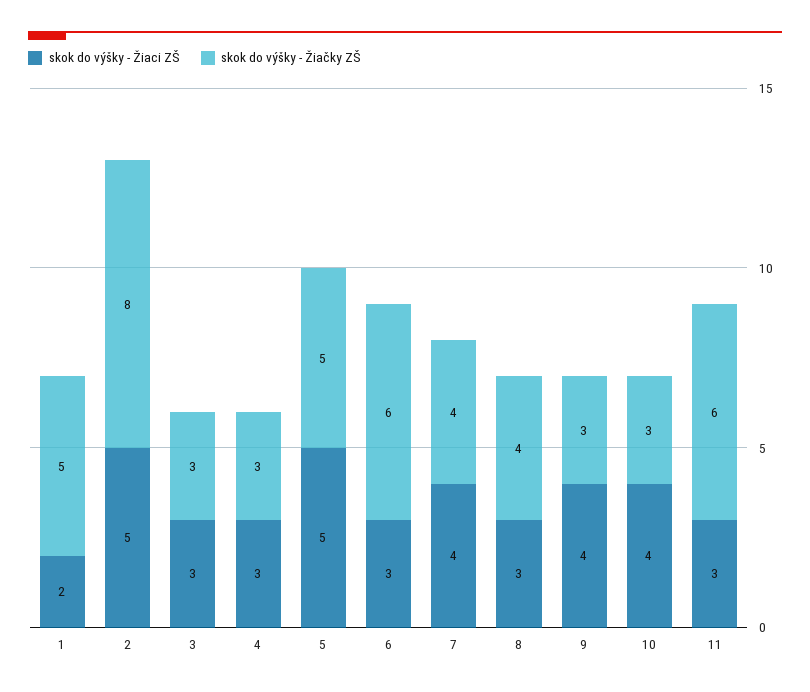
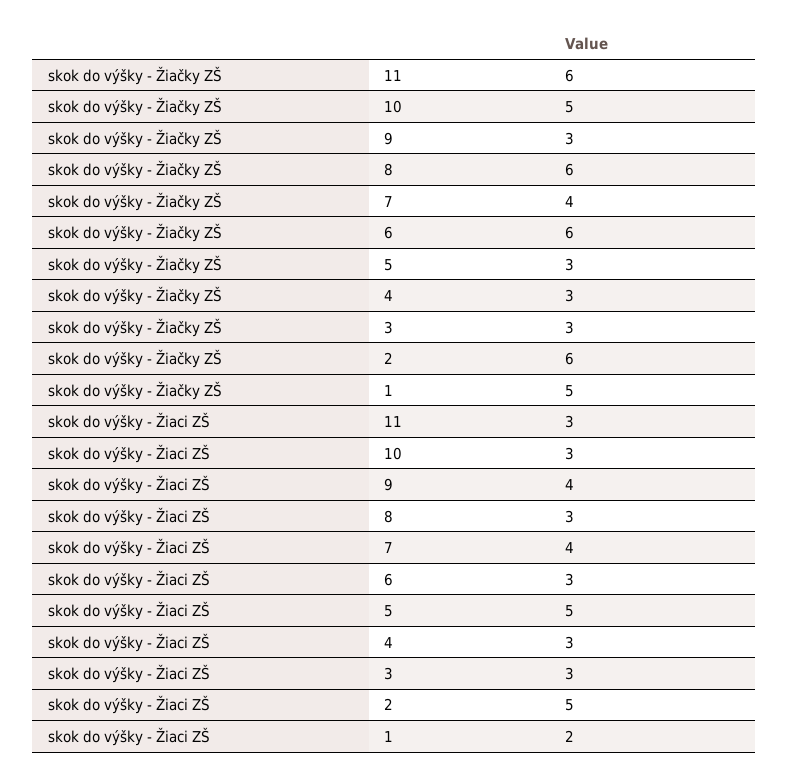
skok do výšky - Žiačky ZŠ, 2: 8 -> 6
skok do výšky - Žiačky ZŠ, 5: 5 -> 3
skok do výšky - Žiačky ZŠ, 8: 4 -> 6
skok do výšky - Žiaci ZŠ, 10: 4 -> 3
skok do výšky - Žiačky ZŠ, 10: 3 -> 5

